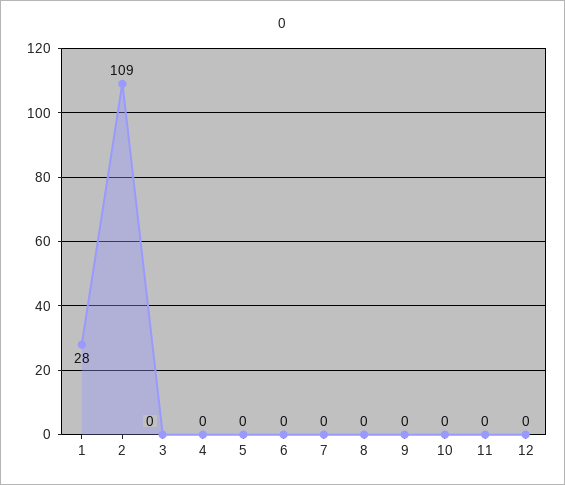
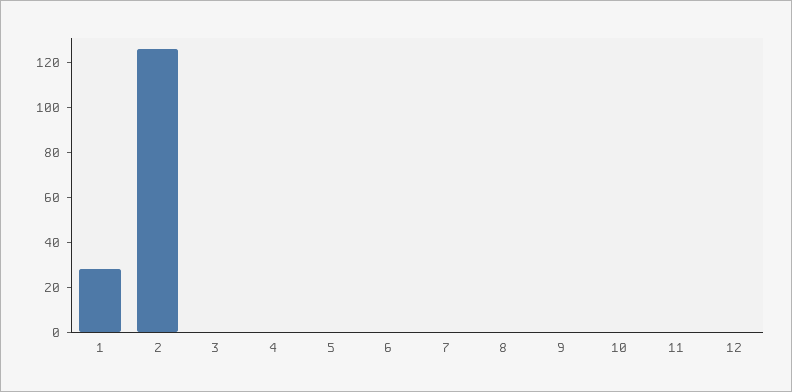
2: 109 -> 125

